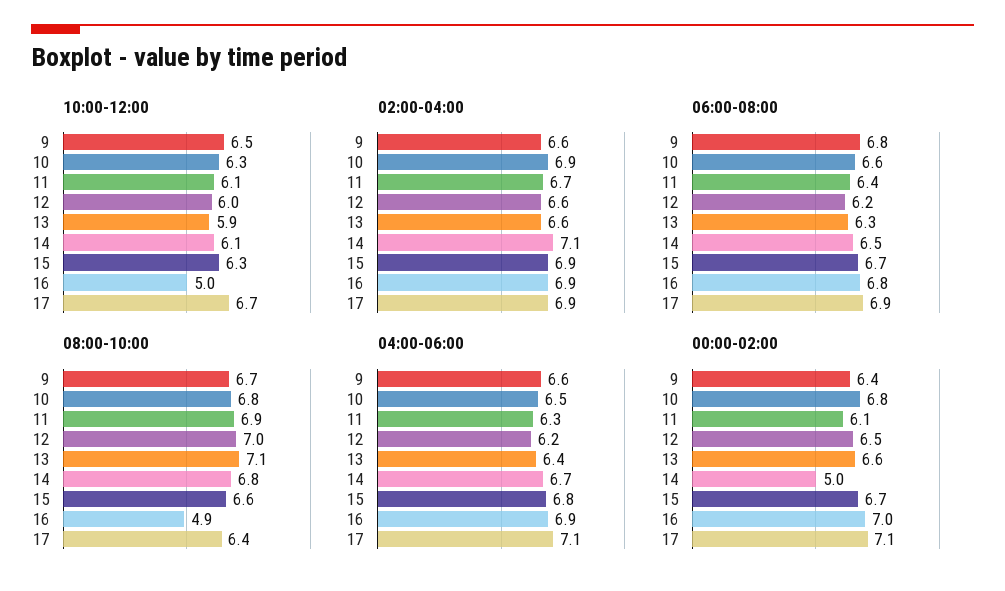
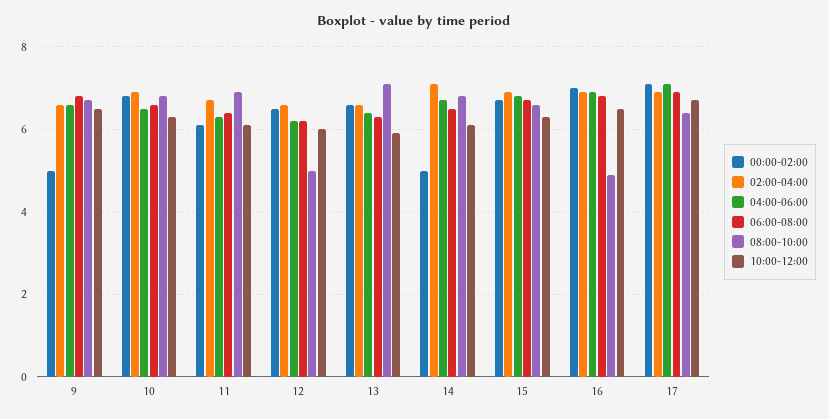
10:00-12:00, 16: 5 -> 6.5
08:00-10:00, 12: 7 -> 5
00:00-02:00, 9: 6.4 -> 5

